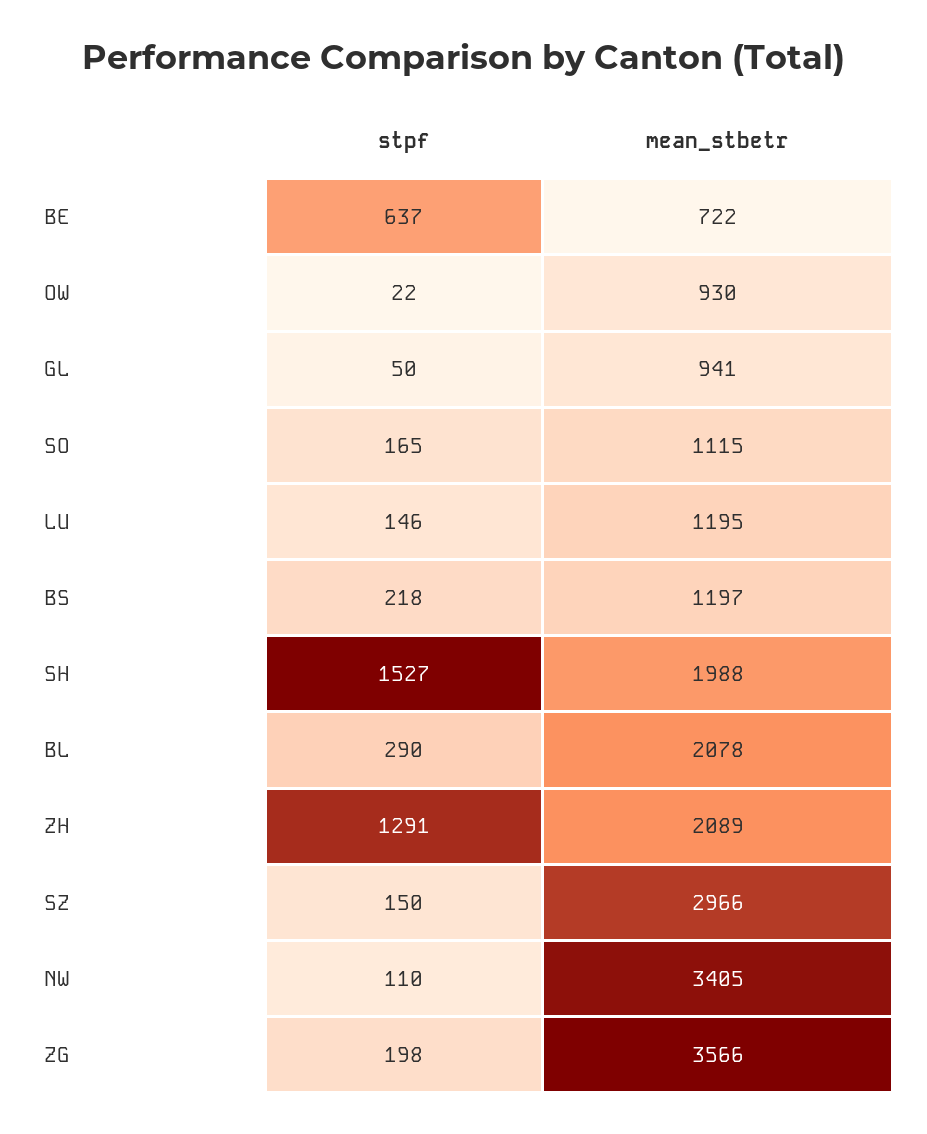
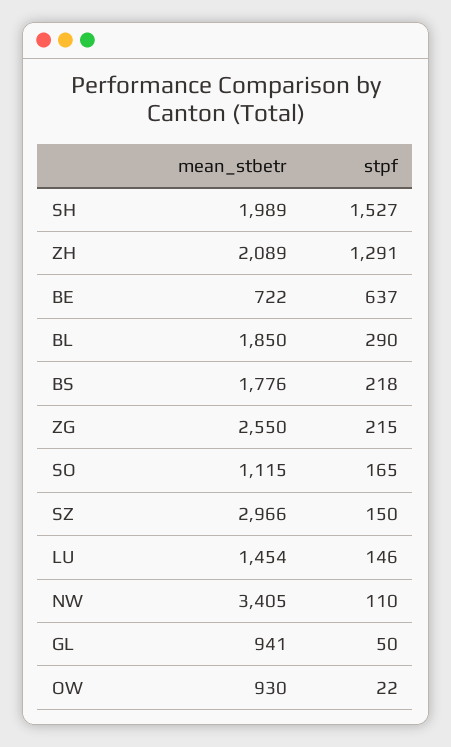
mean_stbetr, LU: 1195 -> 1454
mean_stbetr, BS: 1197 -> 1776
mean_stbetr, SH: 1988 -> 1989
mean_stbetr, BL: 2078 -> 1850
stpf, ZG: 198 -> 215
mean_stbetr, ZG: 3566 -> 2550

